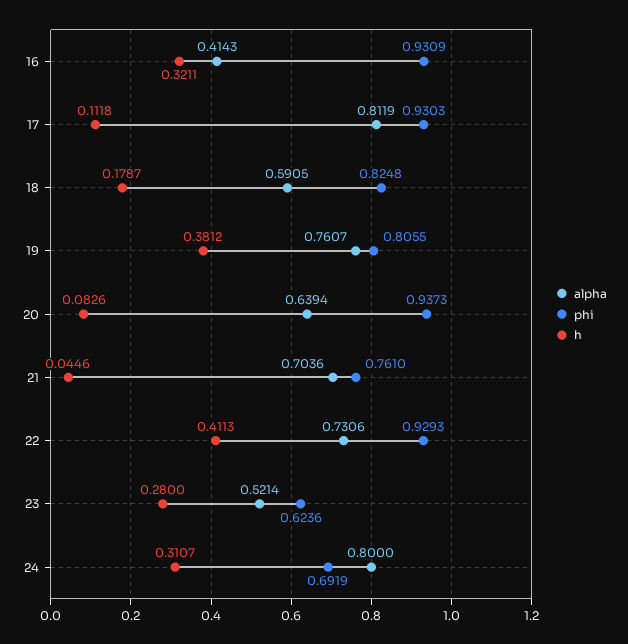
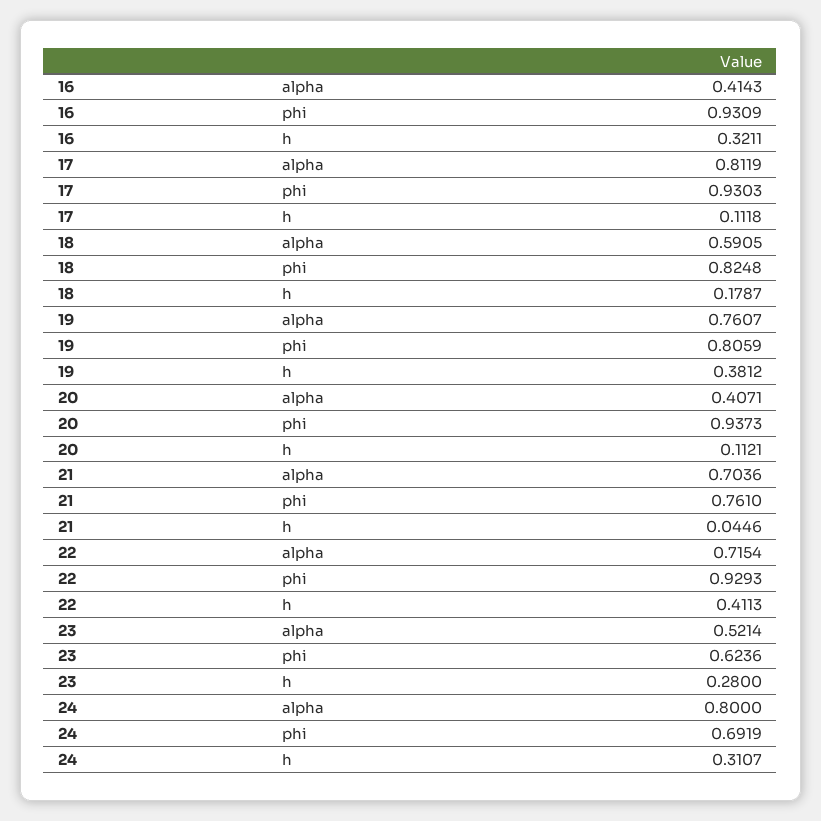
phi, 19: 0.8055 -> 0.8059
alpha, 20: 0.6394 -> 0.4071
h, 20: 0.0826 -> 0.1121
alpha, 22: 0.7306 -> 0.7154

